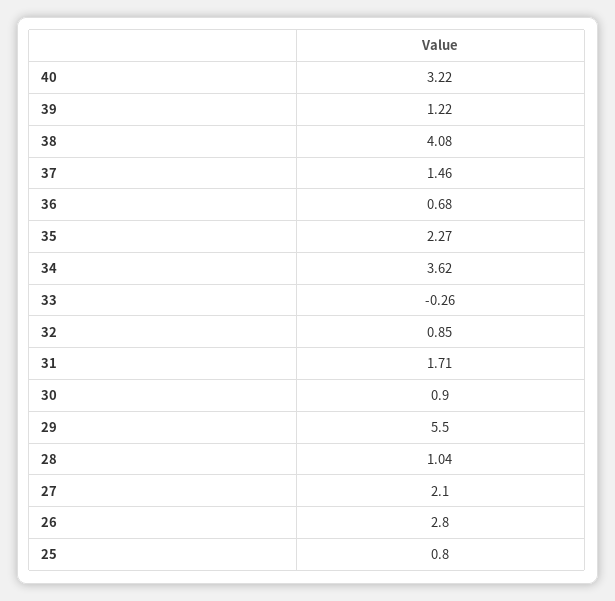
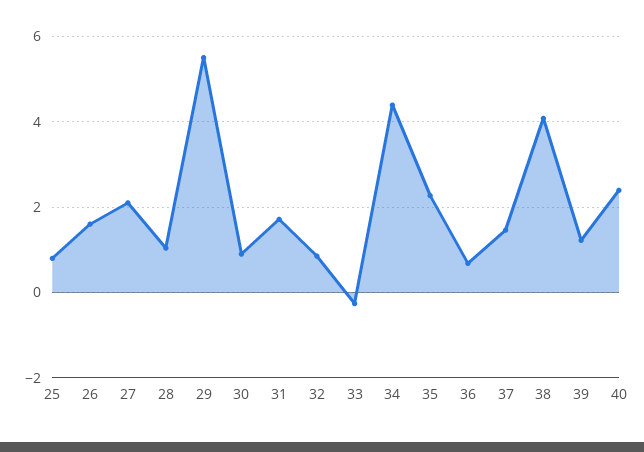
40: 3.22 -> 2.4
34: 3.62 -> 4.4
26: 2.8 -> 1.6

